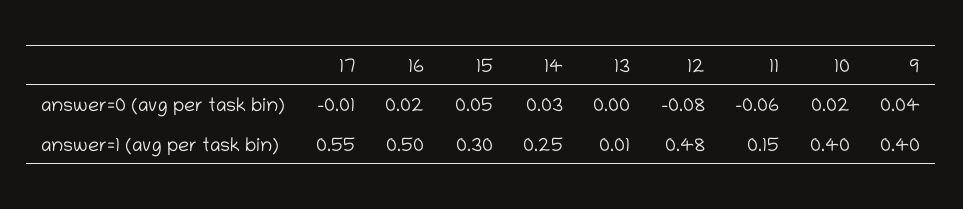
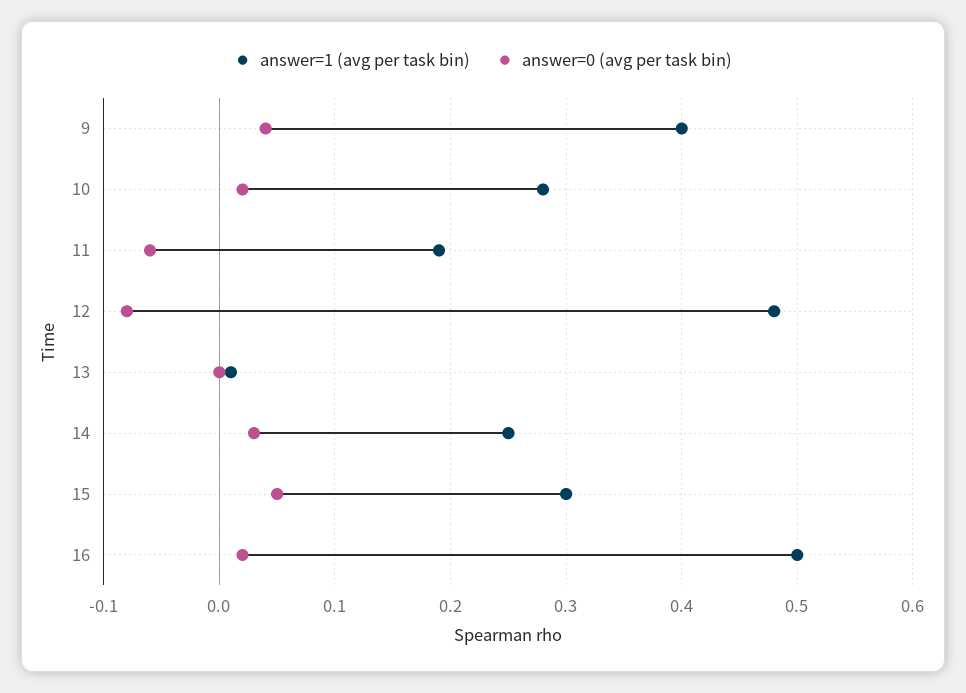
answer=0 (avg per task bin), 17: -0.01 -> none
answer=1 (avg per task bin), 17: 0.55 -> none
answer=1 (avg per task bin), 11: 0.15 -> 0.19
answer=1 (avg per task bin), 10: 0.4 -> 0.28

